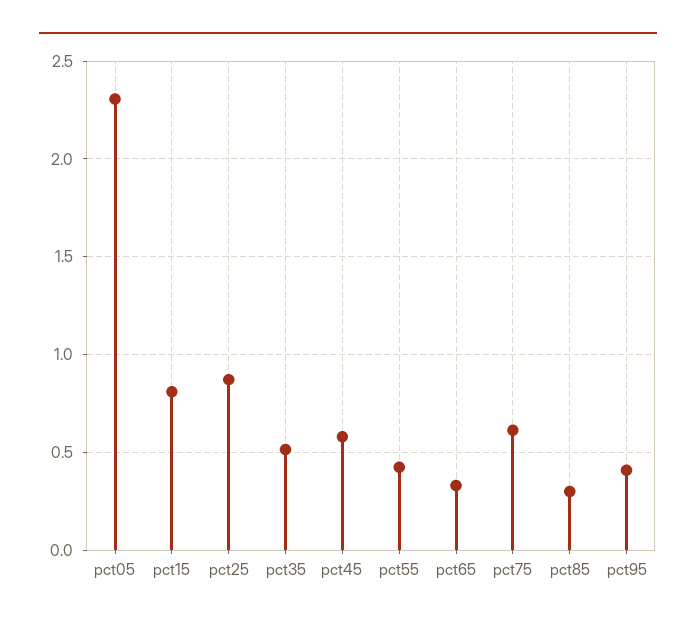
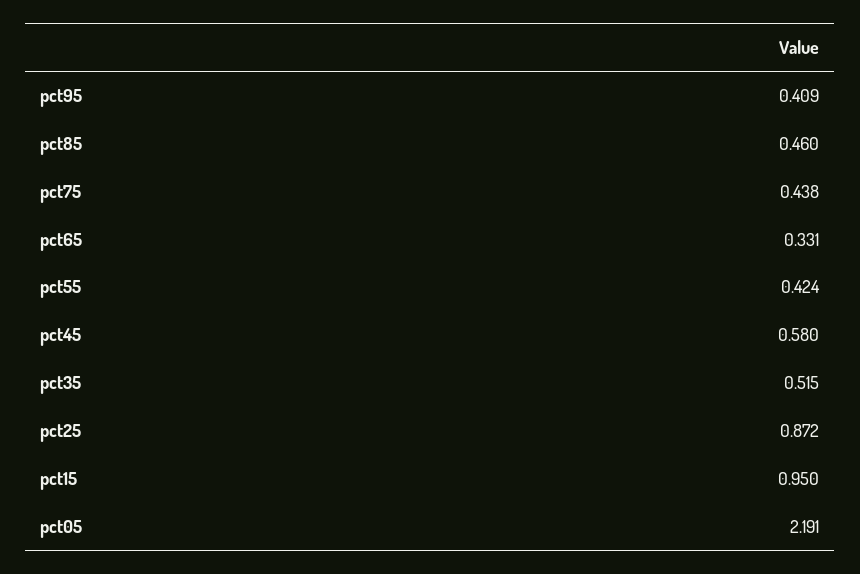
pct05: 2.3 -> 2.191
pct15: 0.8 -> 0.95
pct75: 0.6 -> 0.438
pct85: 0.3 -> 0.46

